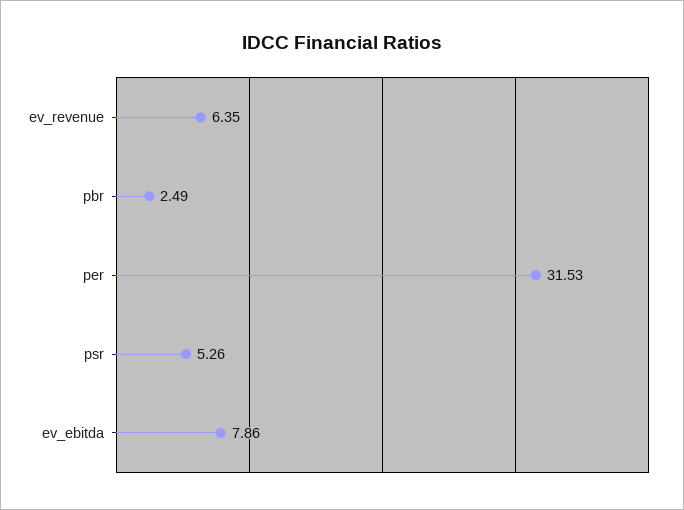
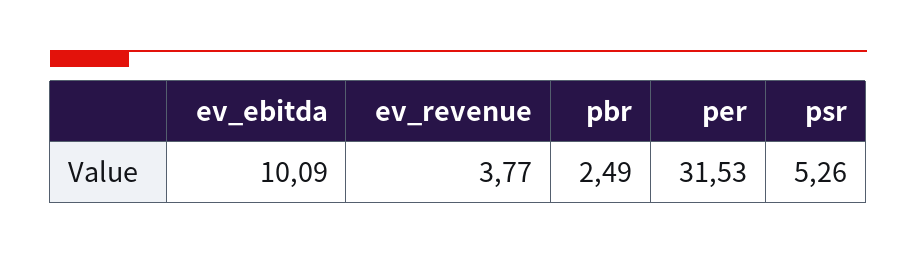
ev_revenue: 6.35 -> 3.77
ev_ebitda: 7.86 -> 10.09

